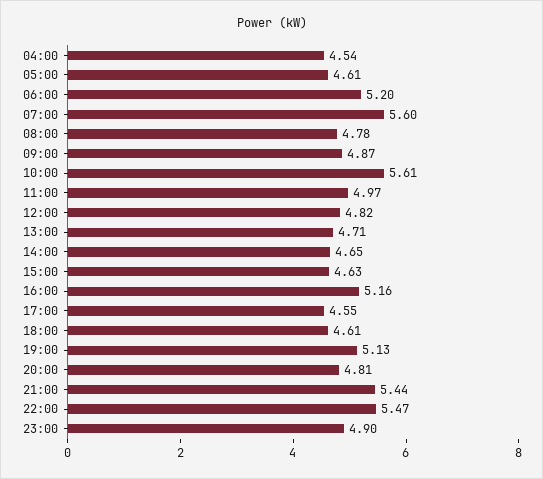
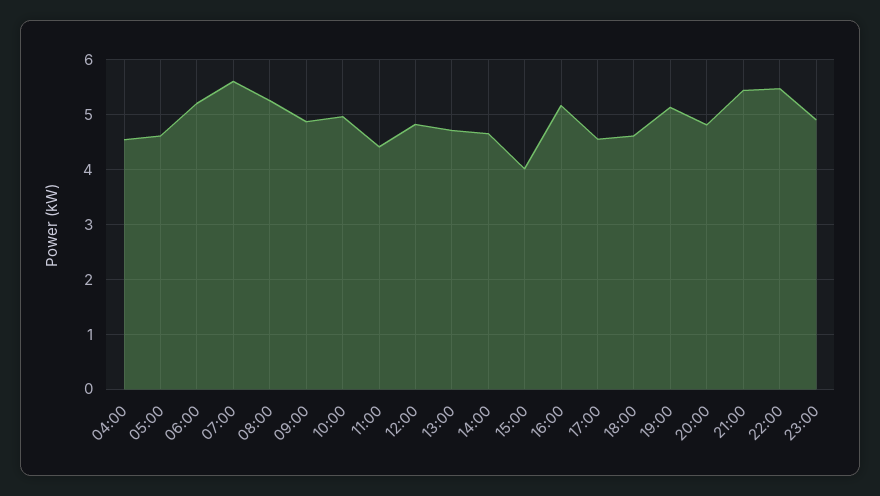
08:00: 4.78 -> 5.2
10:00: 5.61 -> 5
11:00: 4.97 -> 4.4
15:00: 4.63 -> 4

